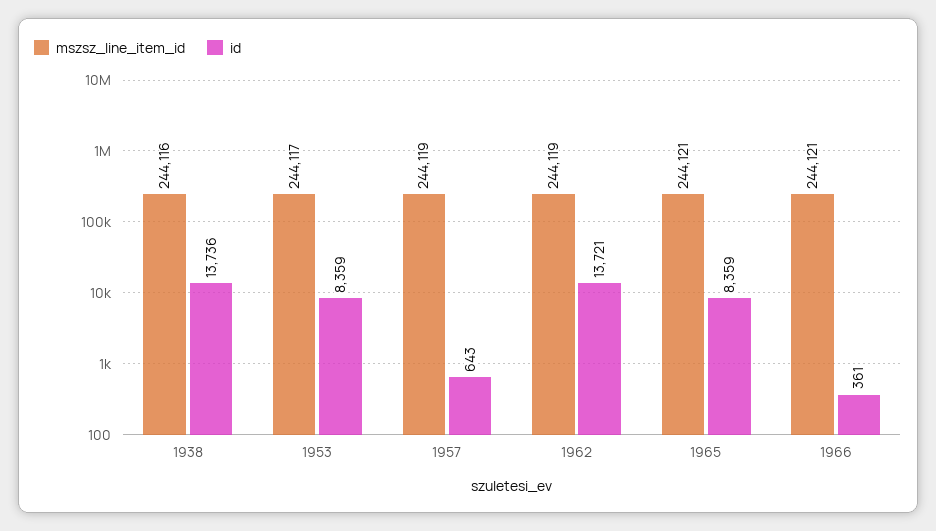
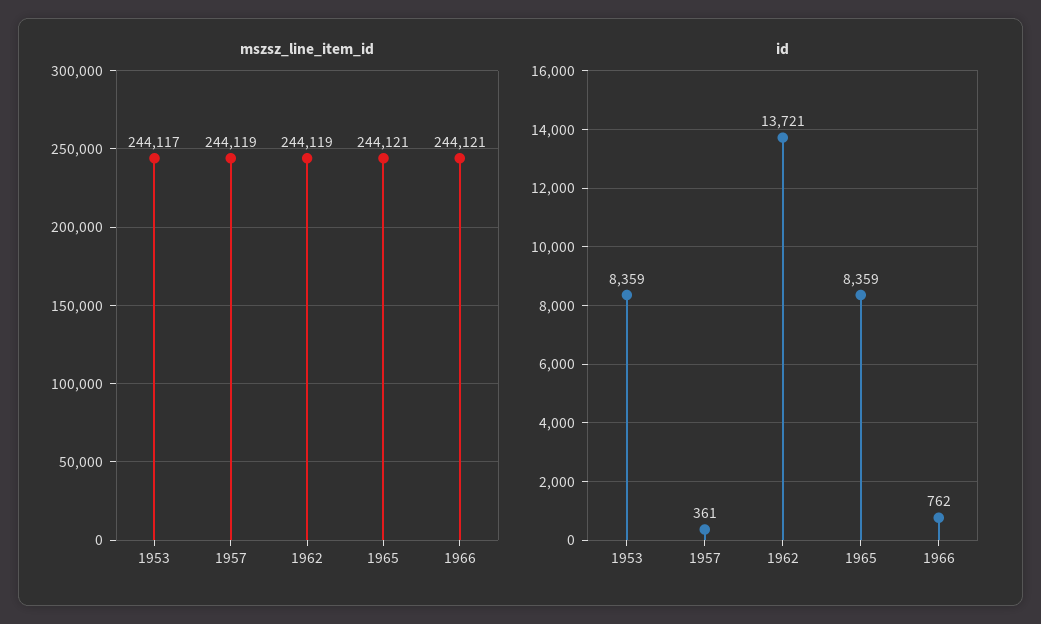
mszsz_line_item_id, 1938: 244116 -> none
id, 1938: 13736 -> none
id, 1957: 643 -> 361
id, 1966: 361 -> 762

